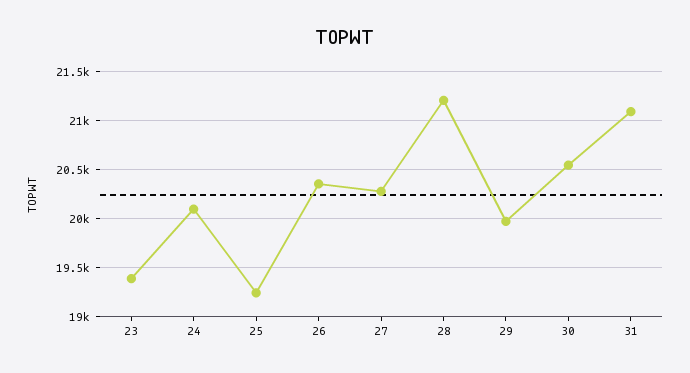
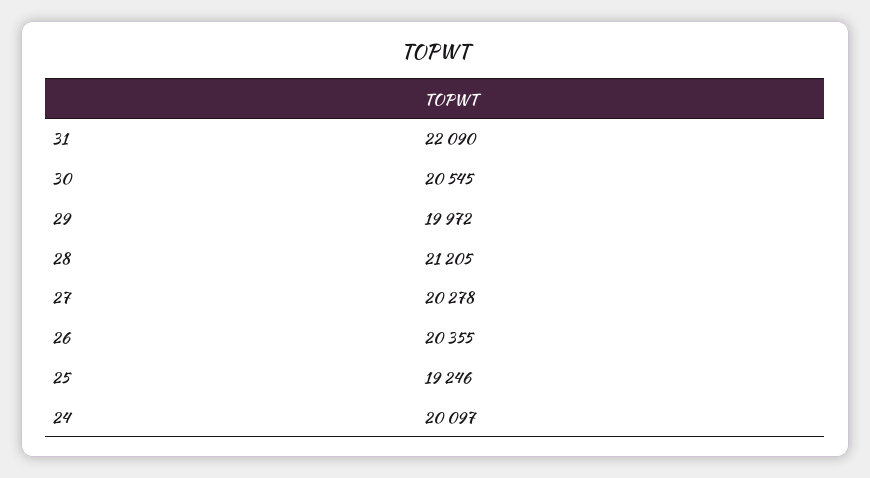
23: 19400 -> none
31: 21100 -> 22090

